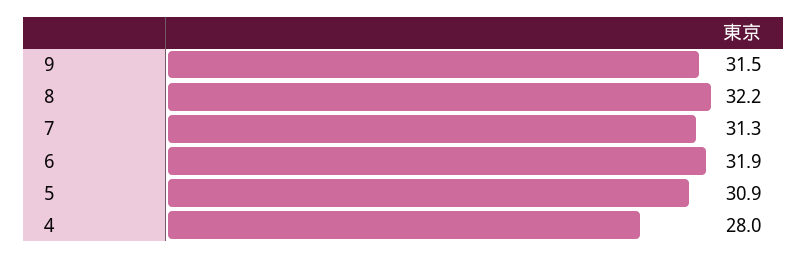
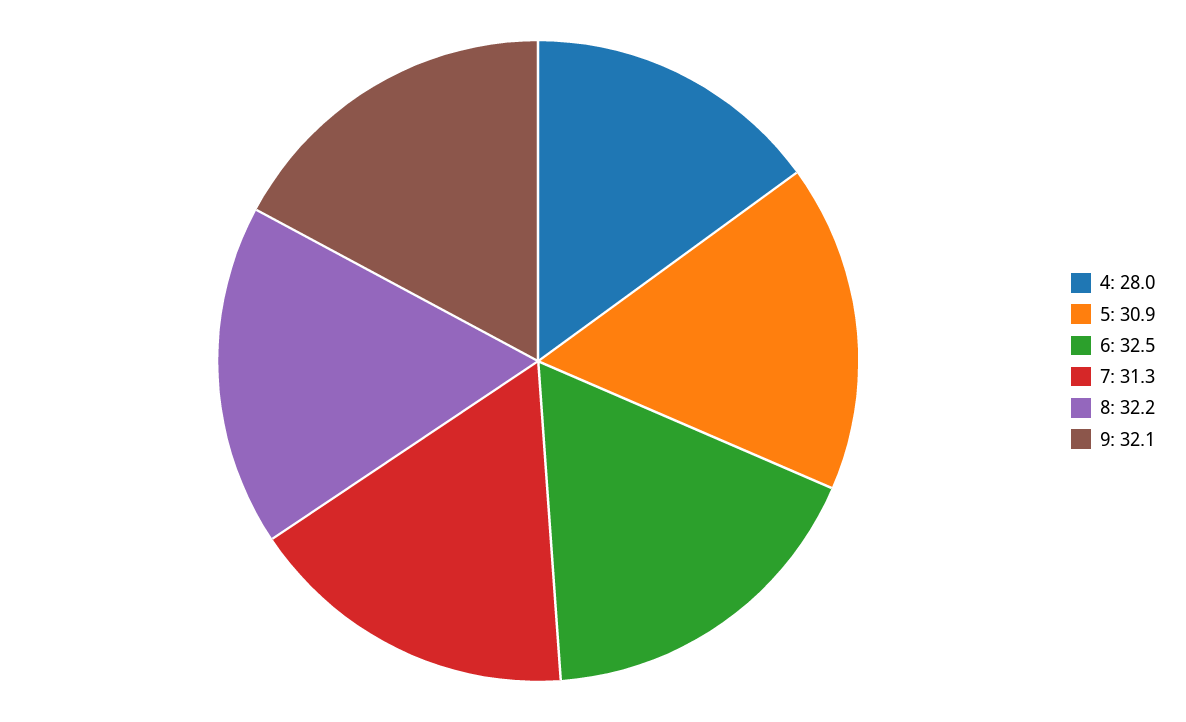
9: 31.5 -> 32.1
6: 31.9 -> 32.5

